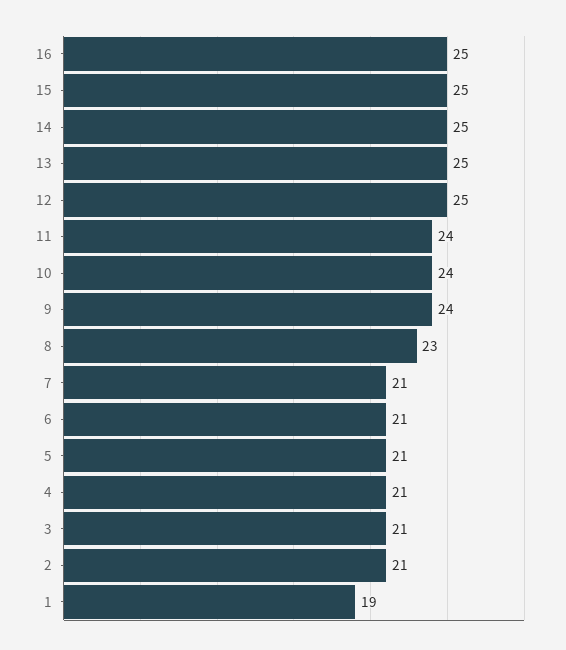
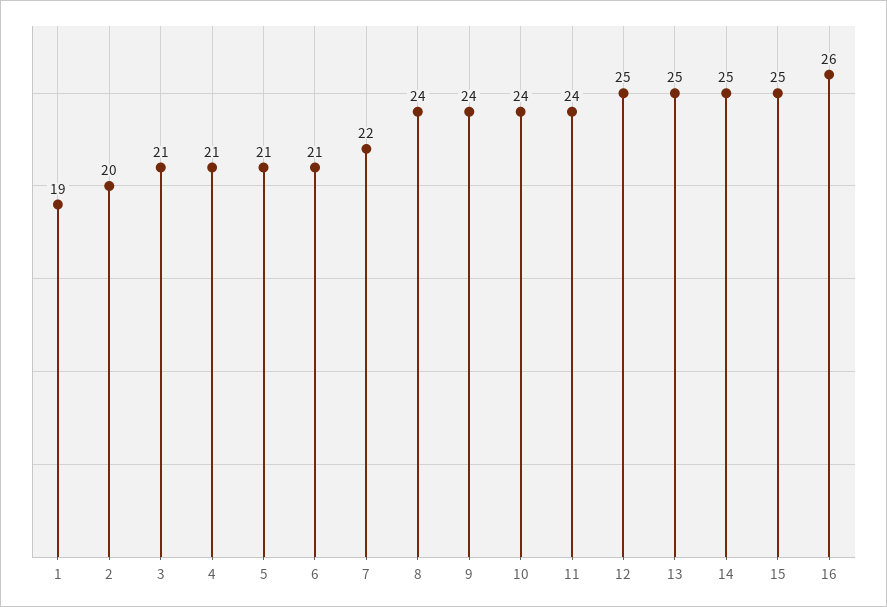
16: 25 -> 26
8: 23 -> 24
7: 21 -> 22
2: 21 -> 20

